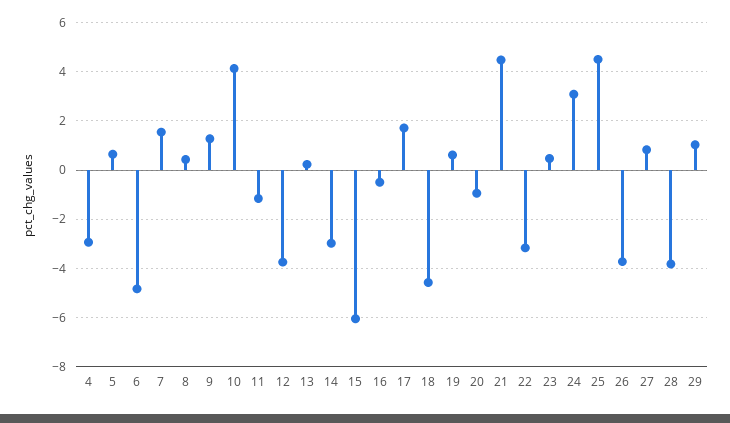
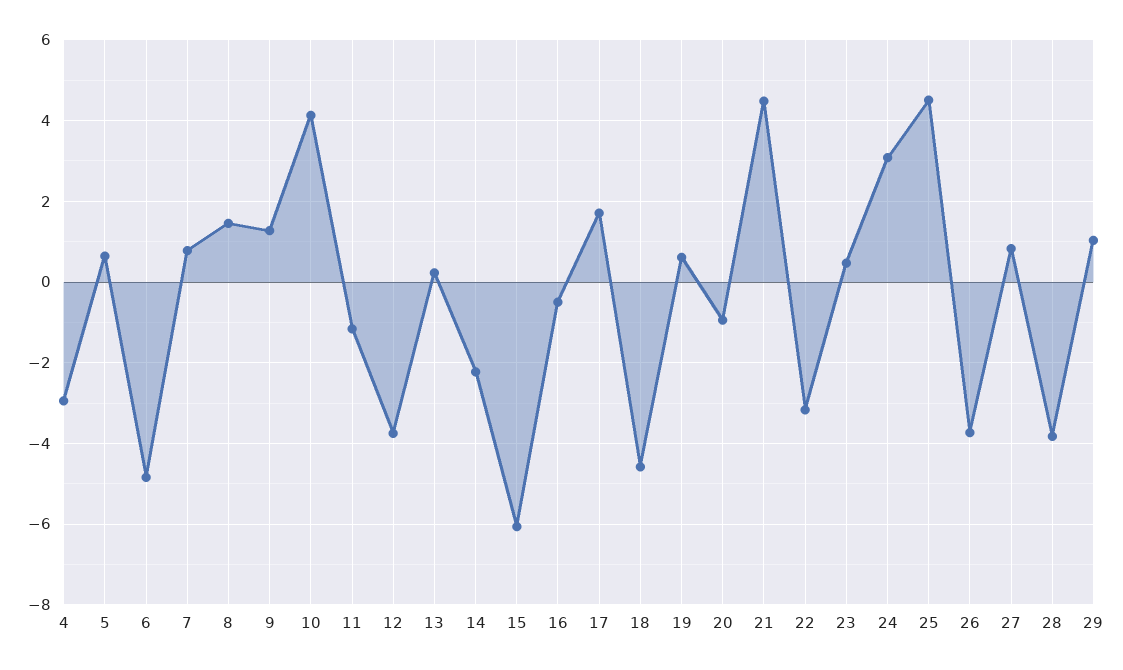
7: 1.5 -> 0.8
8: 0.5 -> 1.4
14: -3 -> -2.2

